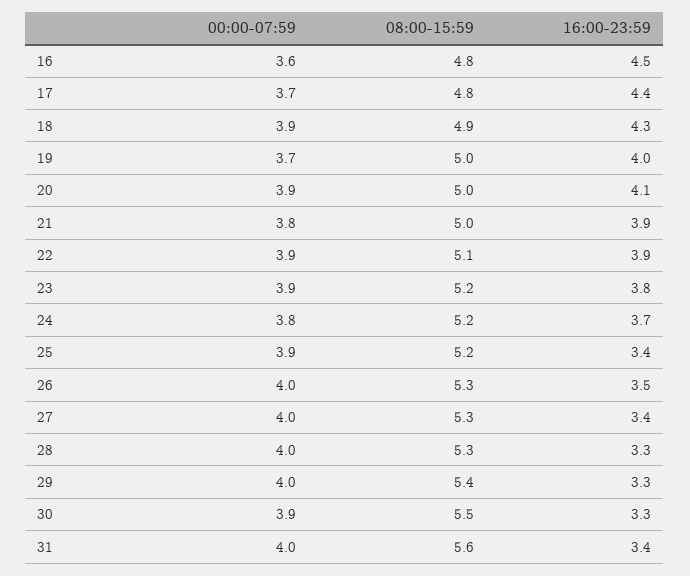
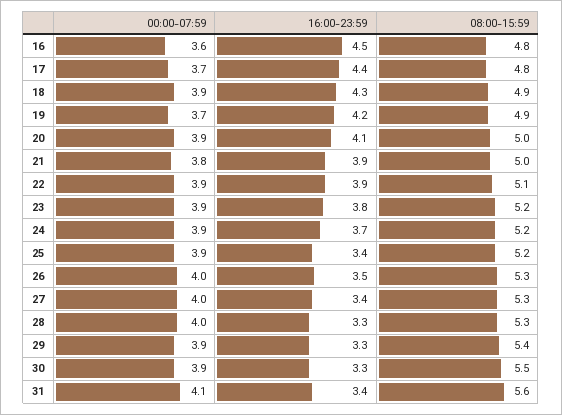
08:00-15:59, 19: 5 -> 4.9
16:00-23:59, 19: 4 -> 4.2
00:00-07:59, 24: 3.8 -> 3.9
00:00-07:59, 29: 4 -> 3.9
00:00-07:59, 31: 4 -> 4.1

